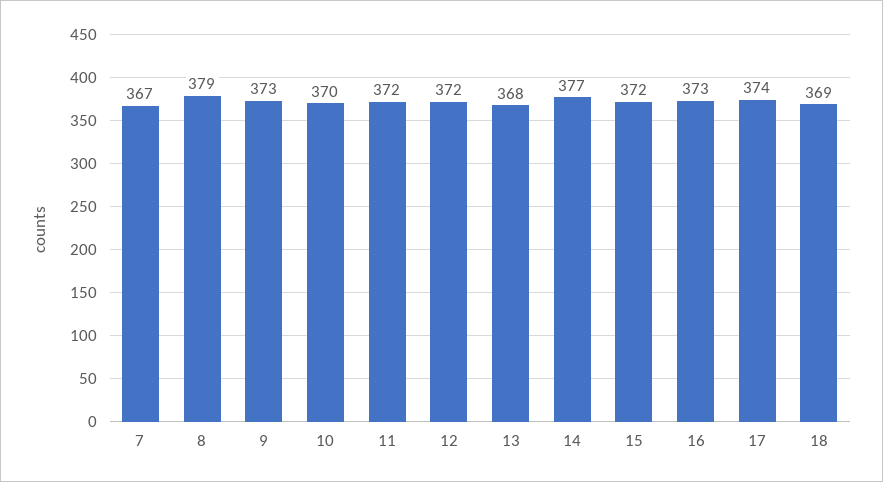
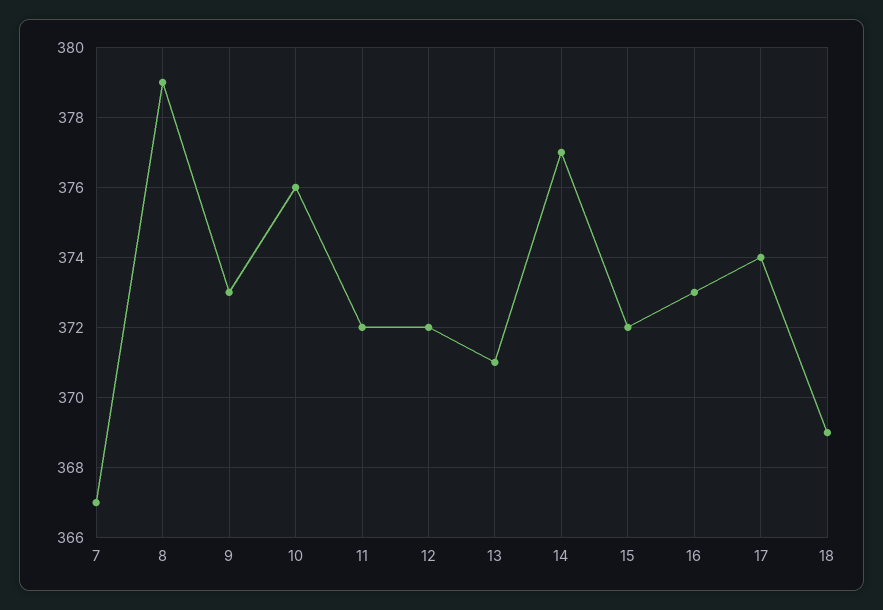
10: 370 -> 376
13: 368 -> 371

